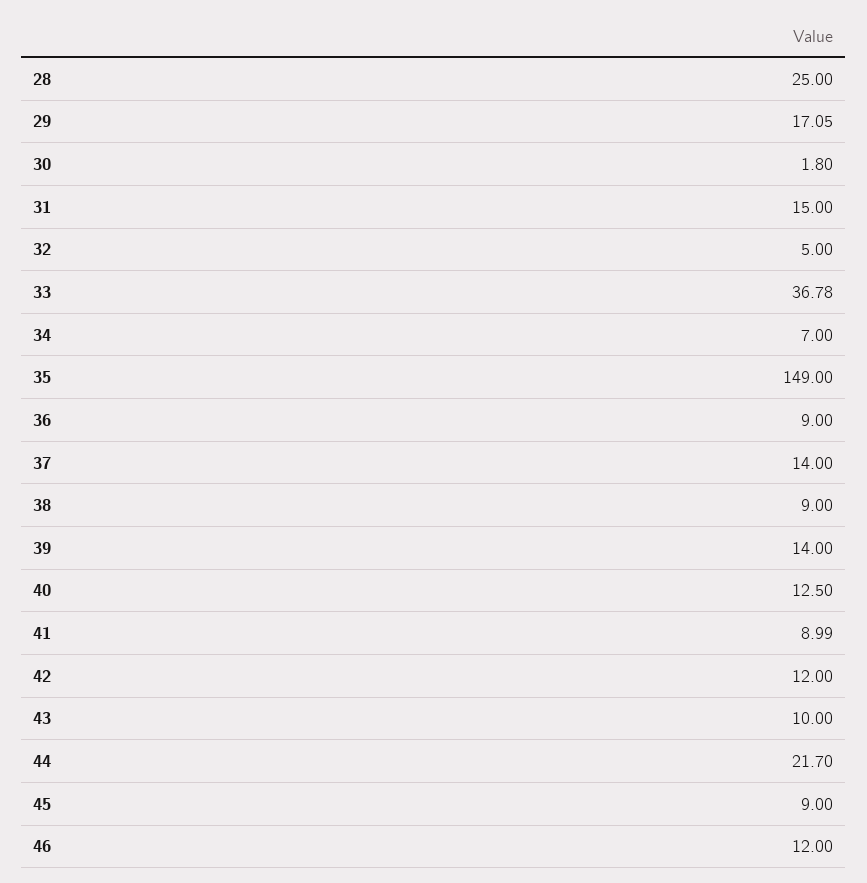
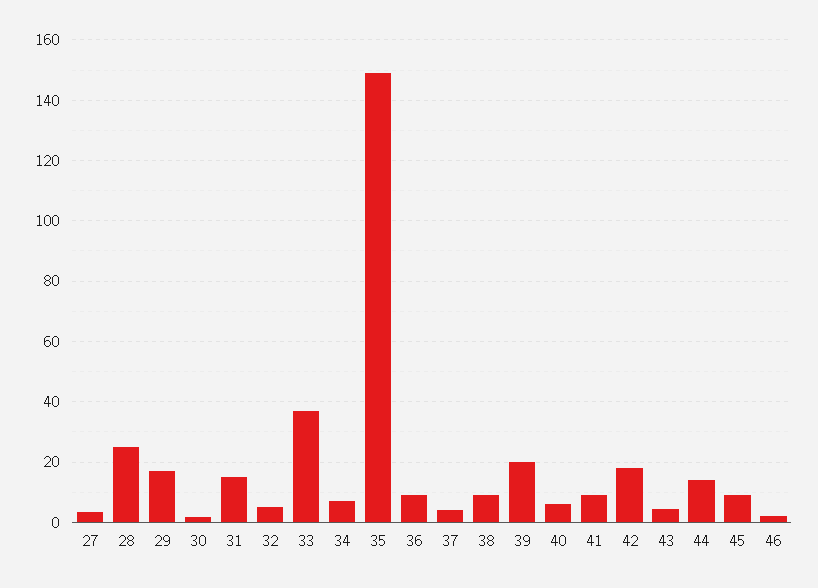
37: 14 -> 4
39: 14 -> 20
40: 12.5 -> 6
42: 12 -> 18
43: 10 -> 4
44: 21.7 -> 14
46: 12 -> 2
27: none -> 4

